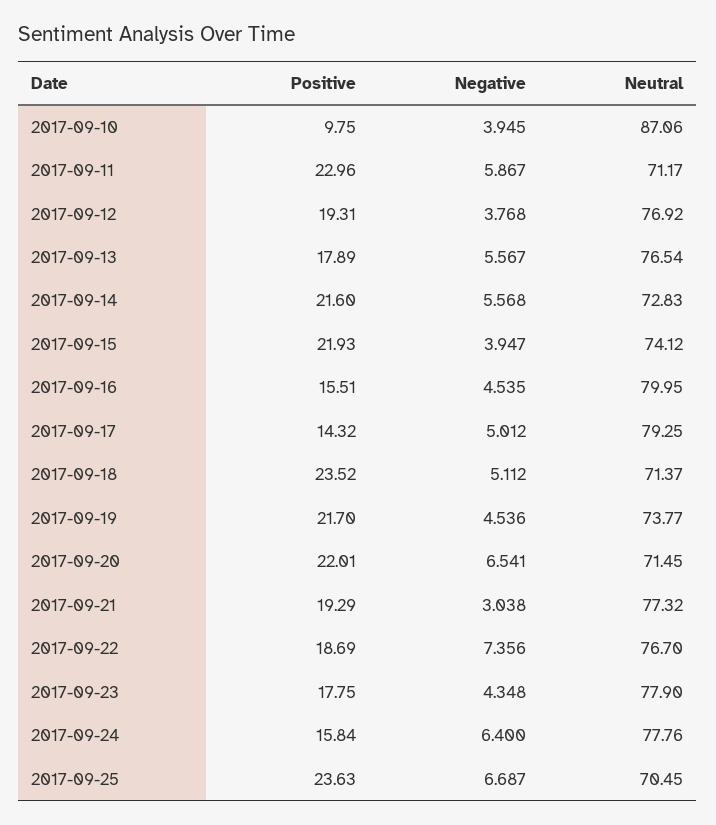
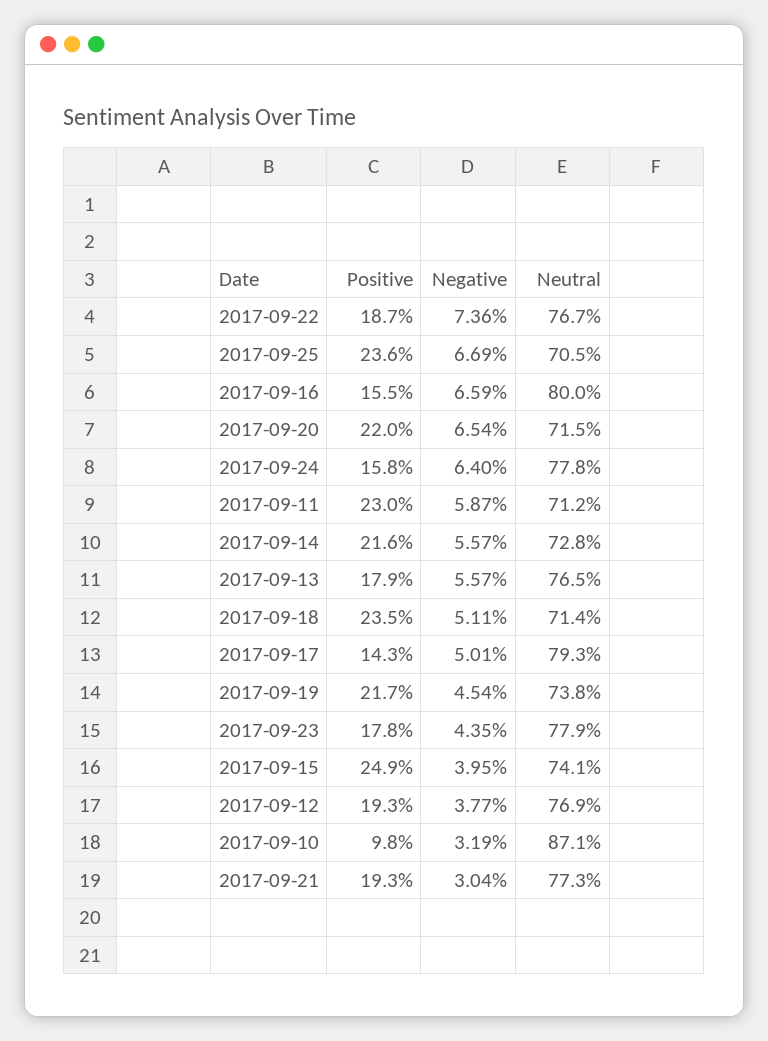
Negative, 2017-09-10: 3.945 -> 3.19
Positive, 2017-09-15: 21.93 -> 24.9
Negative, 2017-09-16: 4.535 -> 6.59

